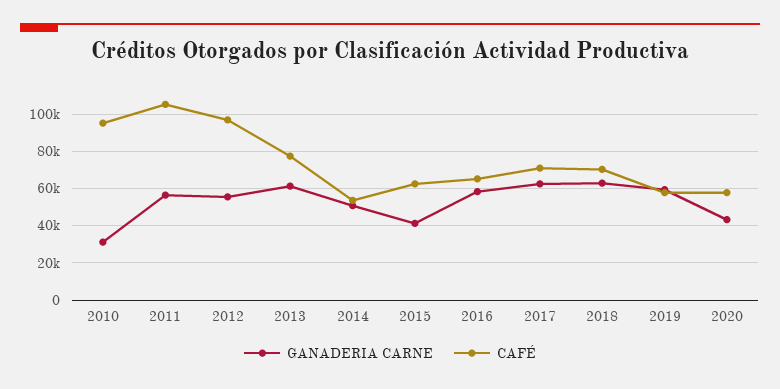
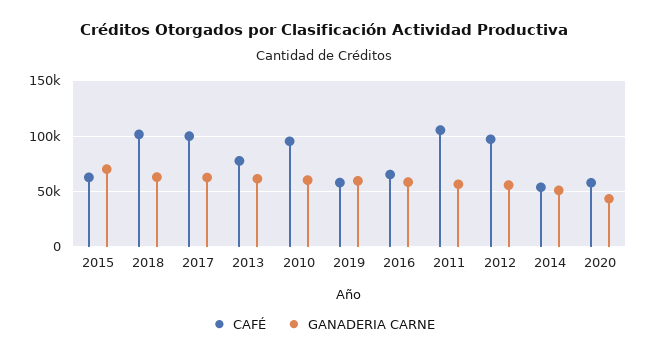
GANADERIA CARNE, 2010: 30000 -> 60000
GANADERIA CARNE, 2015: 40000 -> 70000
CAFÉ, 2017: 70000 -> 100000
CAFÉ, 2018: 70000 -> 100000

